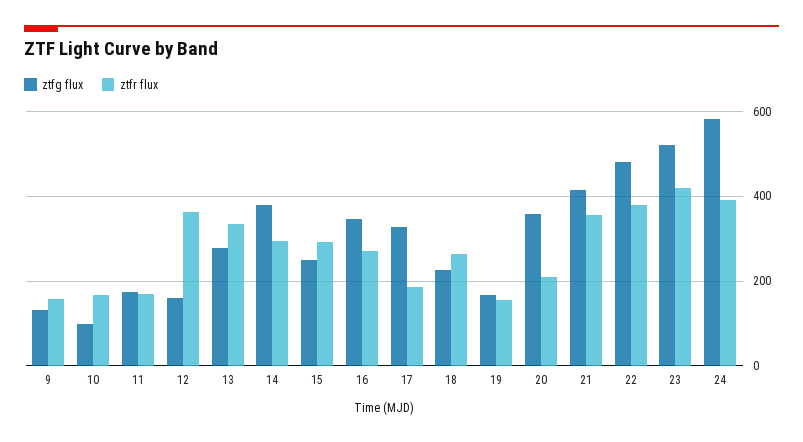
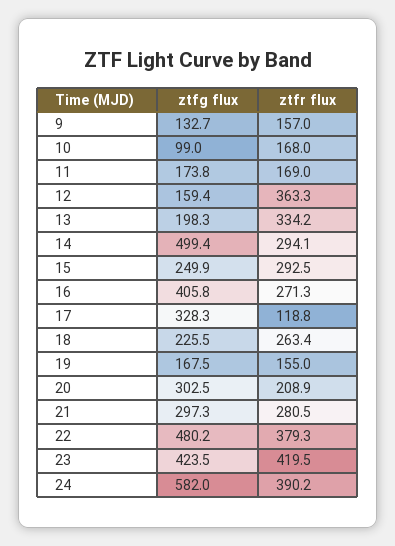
ztfg flux, 13: 280 -> 198.3
ztfg flux, 14: 380 -> 499.4
ztfg flux, 16: 340 -> 405.8
ztfr flux, 17: 180 -> 118.8
ztfg flux, 20: 360 -> 302.5
ztfg flux, 21: 420 -> 297.3
ztfr flux, 21: 360 -> 280.5
ztfg flux, 23: 520 -> 423.5

